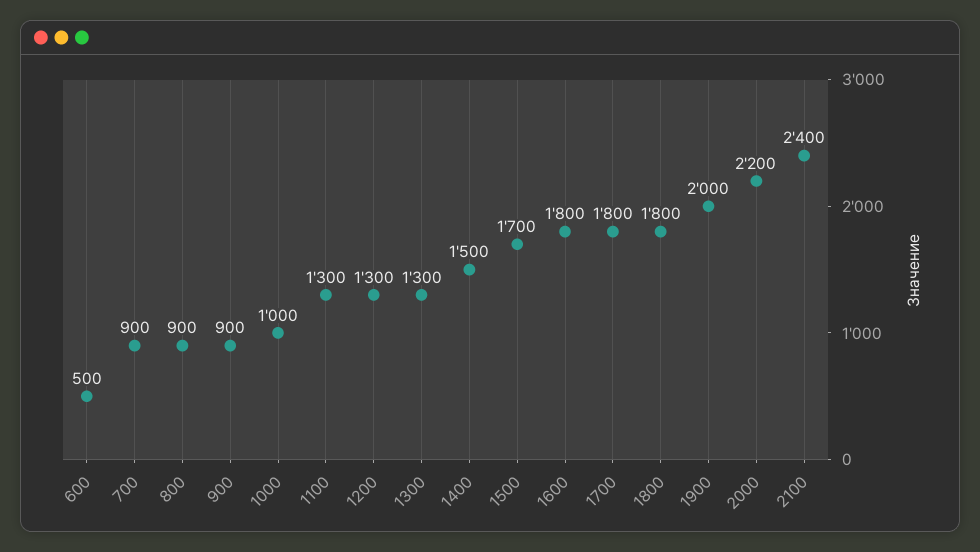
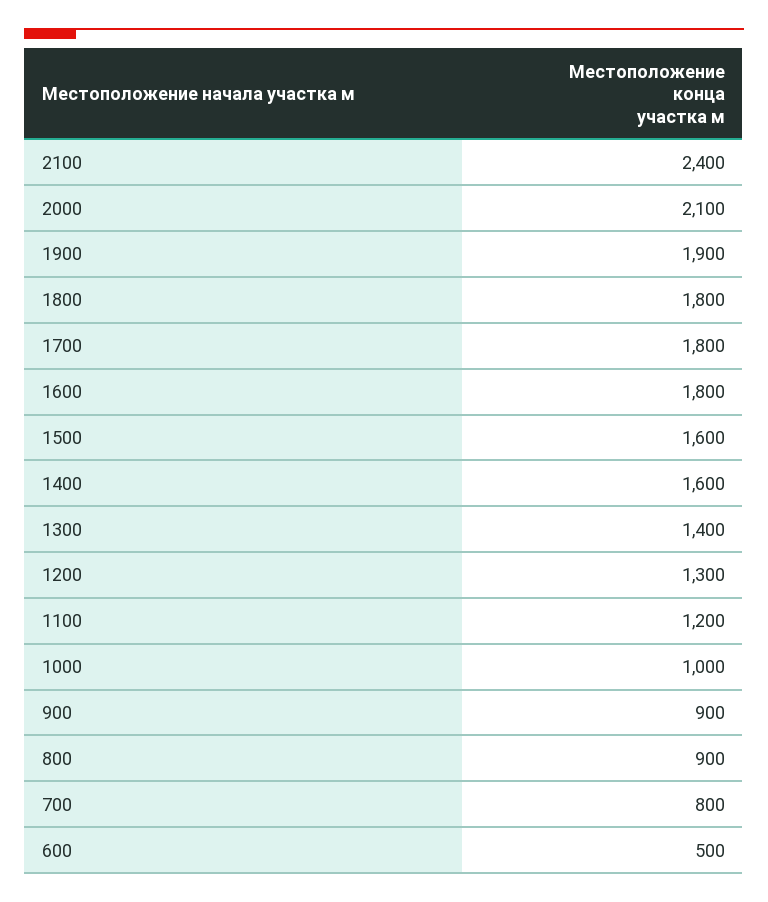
700: 900 -> 800
1100: 1300 -> 1200
1300: 1300 -> 1400
1400: 1500 -> 1600
1500: 1700 -> 1600
1900: 2000 -> 1900
2000: 2200 -> 2100

